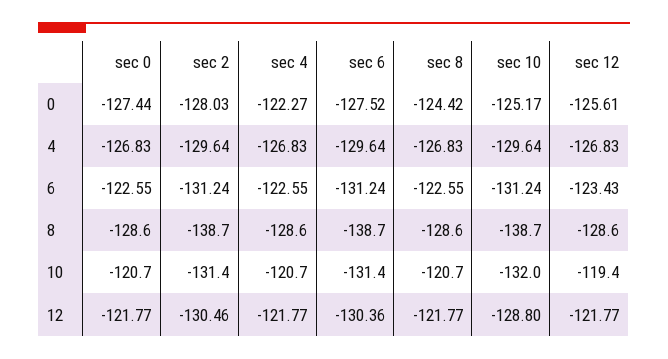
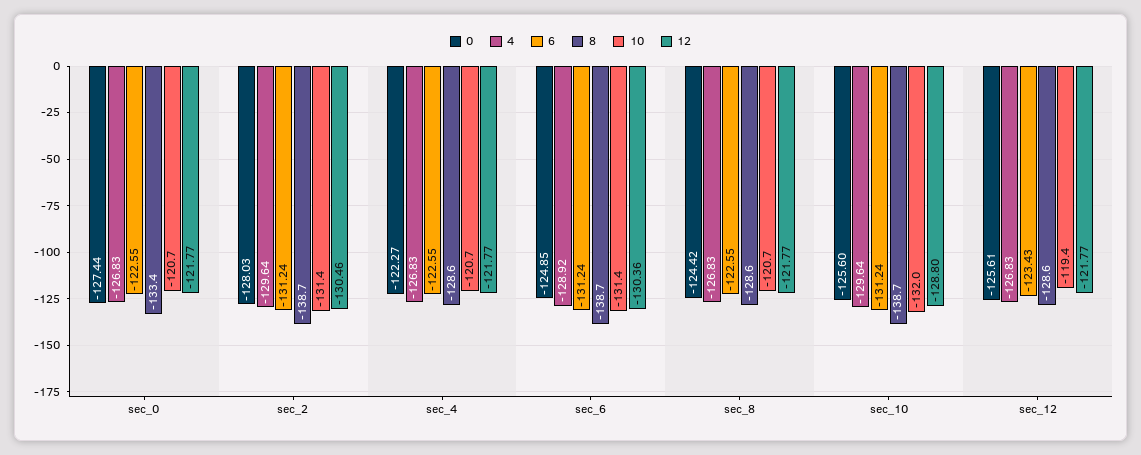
0, sec 6: -127.52 -> -124.85
0, sec 10: -125.17 -> -125.6
4, sec 6: -129.64 -> -128.92
8, sec 0: -128.6 -> -133.4

